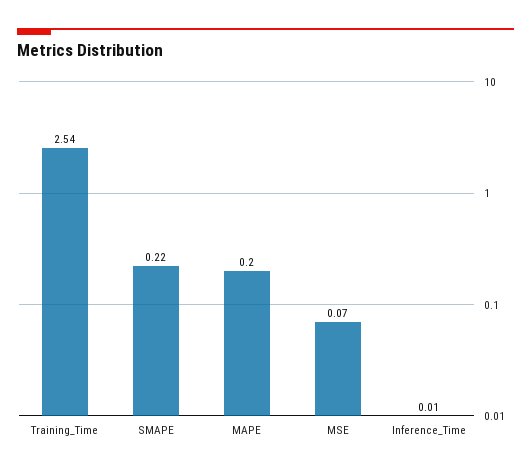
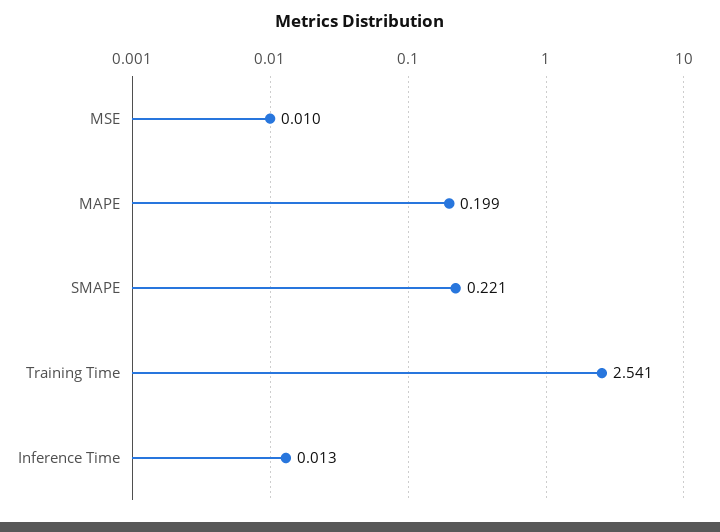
MSE: 0.07 -> 0.01

